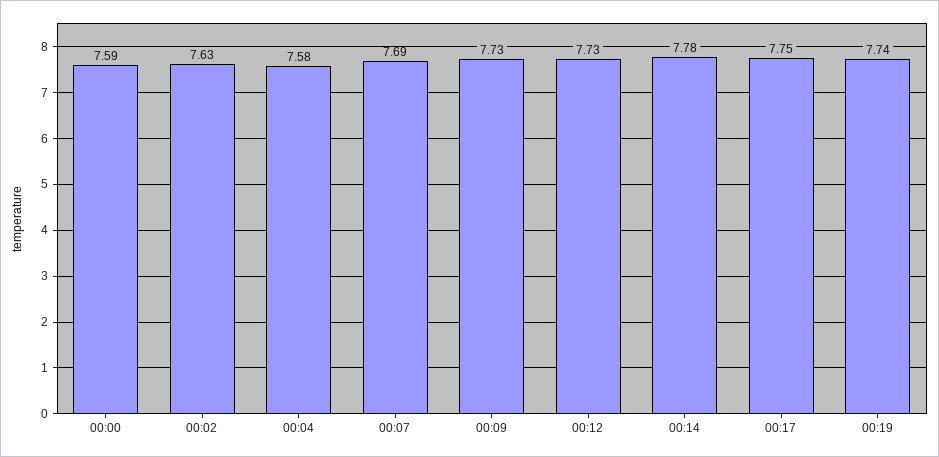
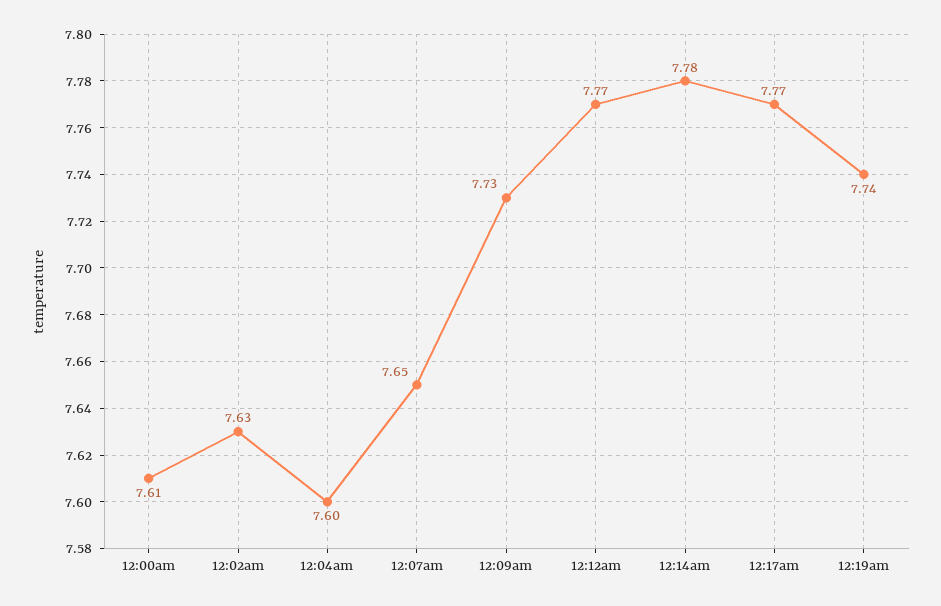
00:00: 7.59 -> 7.61
00:04: 7.58 -> 7.6
00:07: 7.69 -> 7.65
00:12: 7.73 -> 7.77
00:17: 7.75 -> 7.77

